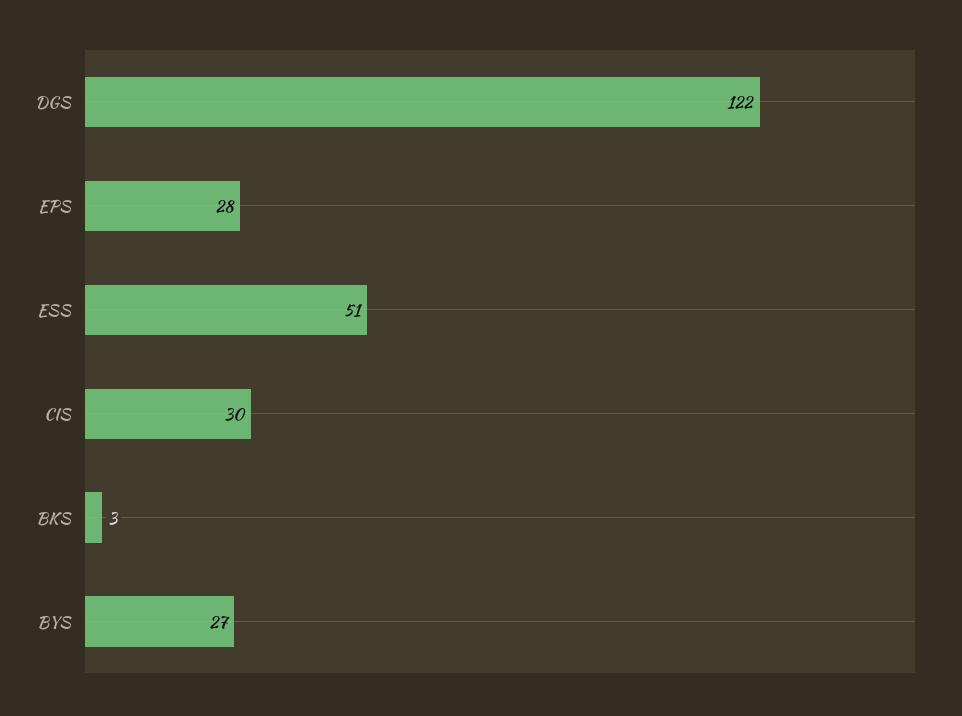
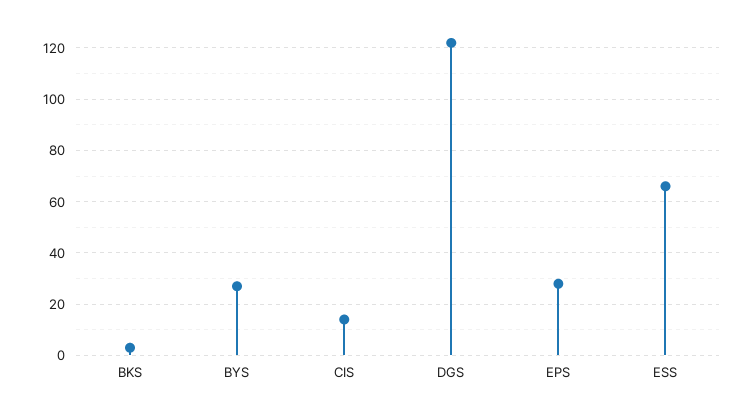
ESS: 51 -> 65
CIS: 30 -> 15

